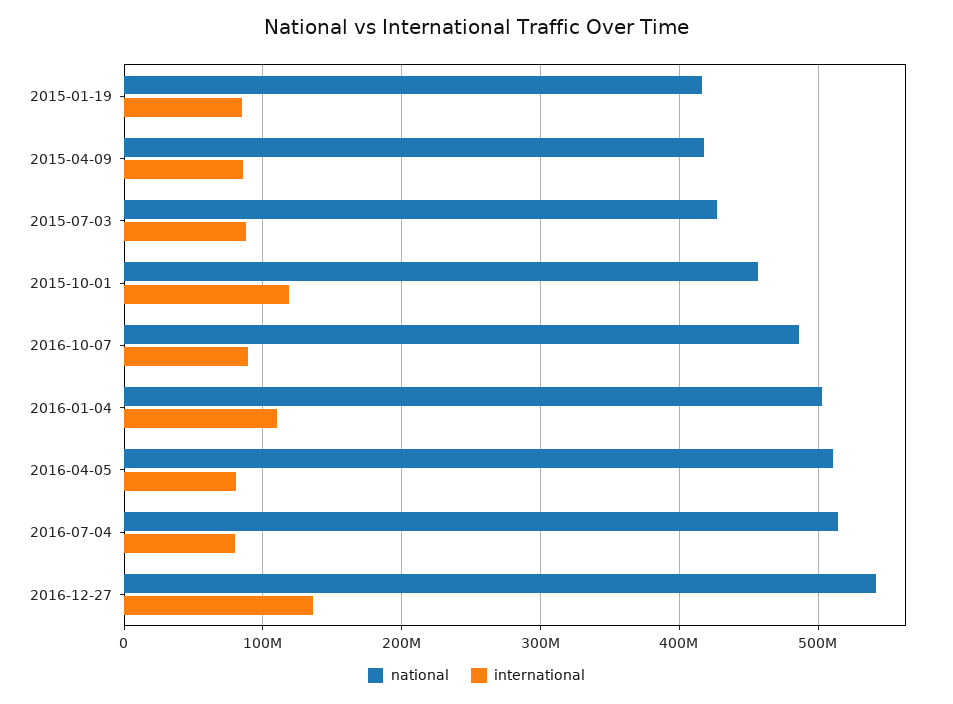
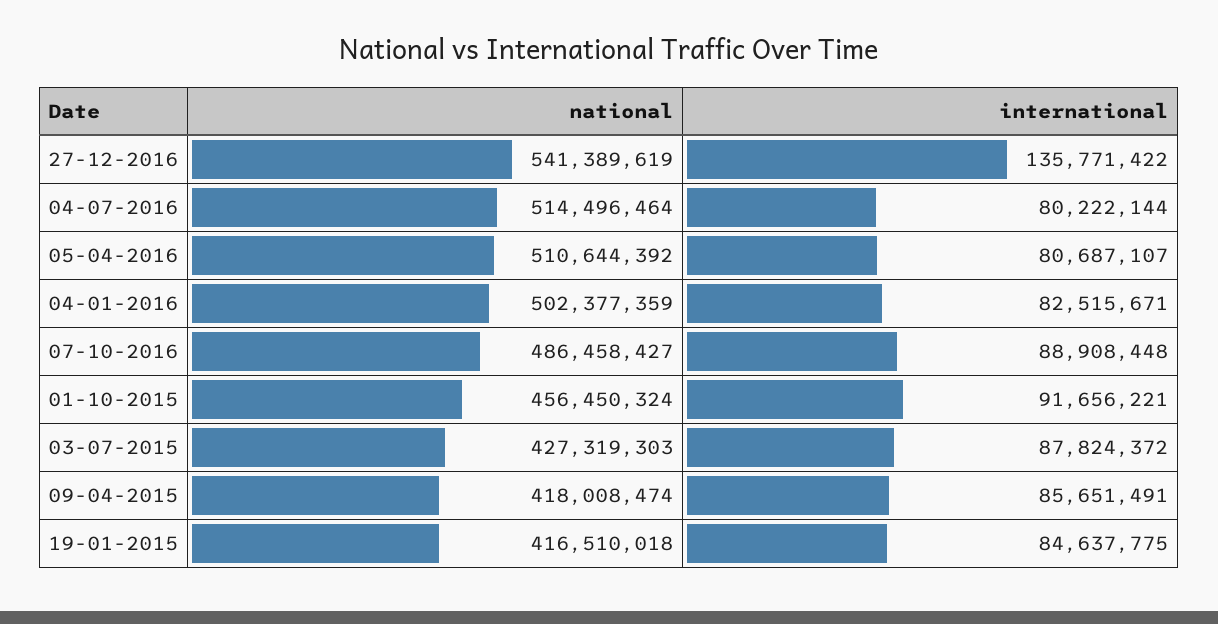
international, 2015-10-01: 120000000 -> 91656221
international, 2016-01-04: 110000000 -> 82515671

